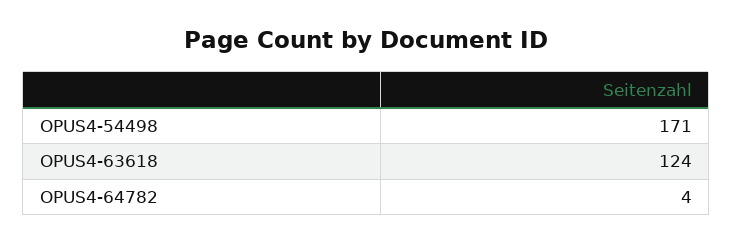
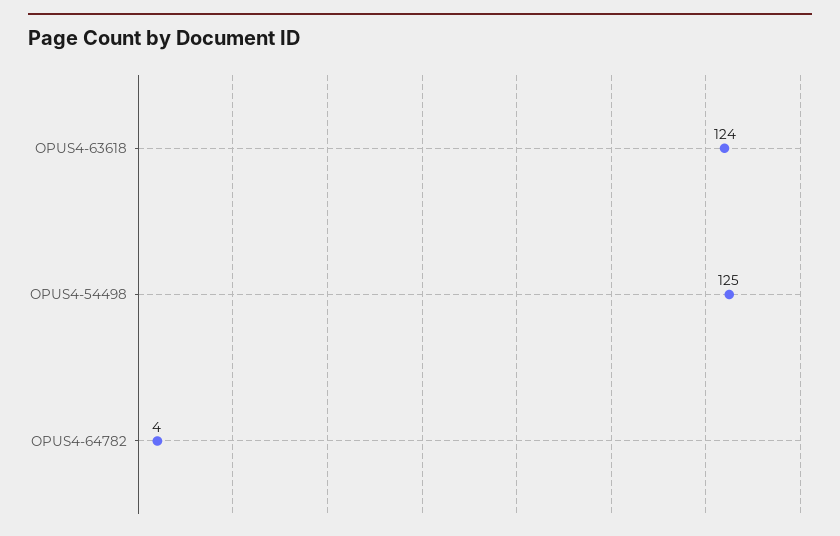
OPUS4-54498: 171 -> 125

